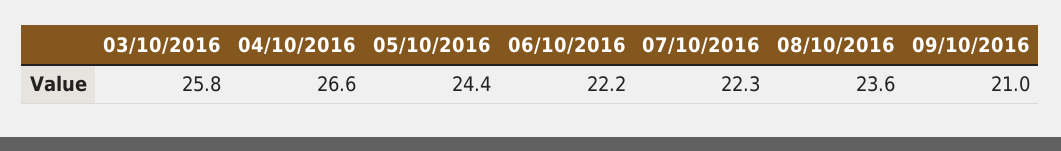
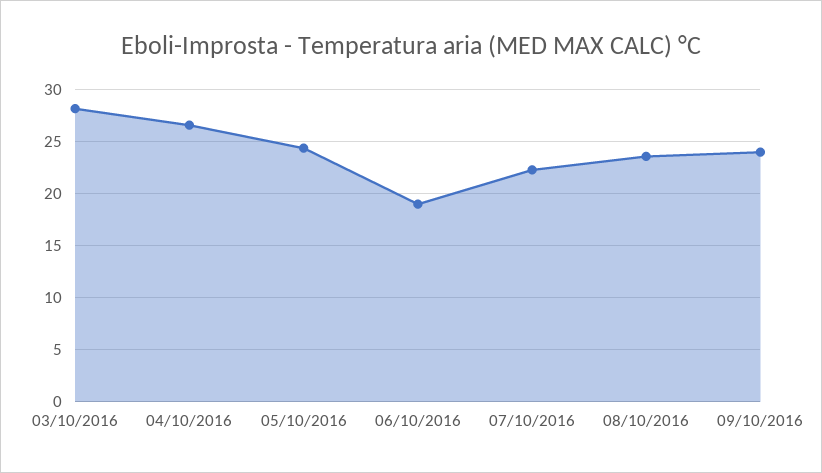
03/10/2016: 25.8 -> 28
06/10/2016: 22.2 -> 19
09/10/2016: 21 -> 24

